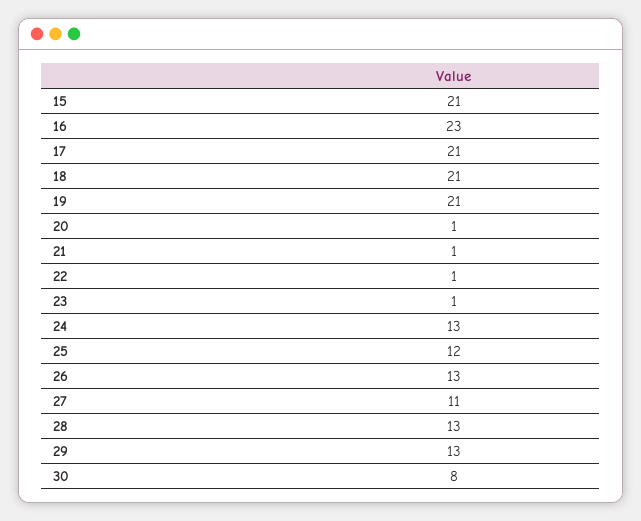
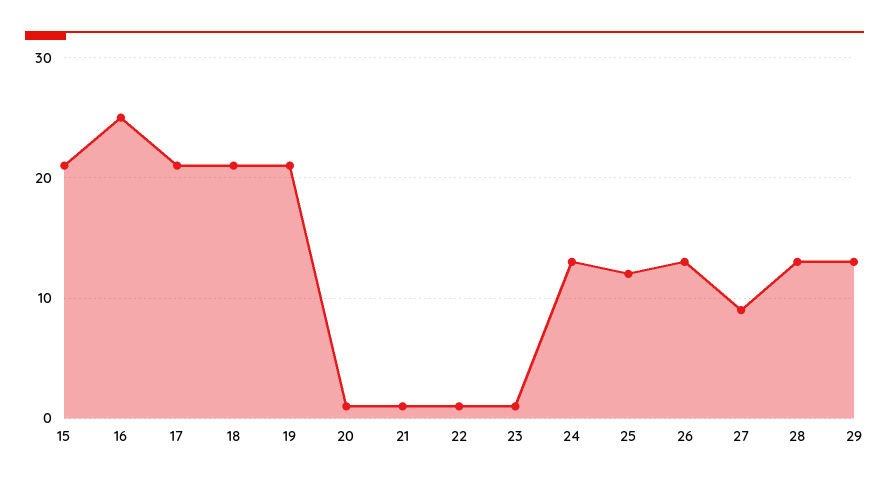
16: 23 -> 25
27: 11 -> 9
30: 8 -> none

